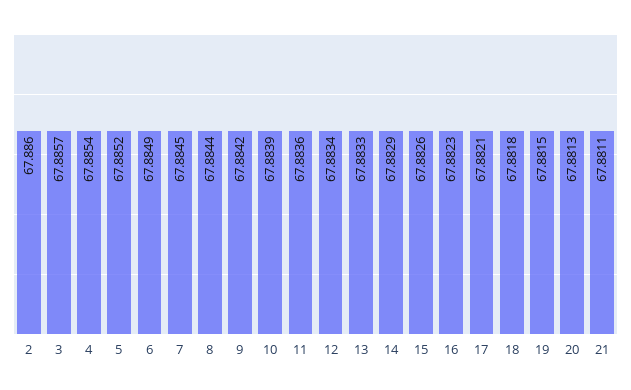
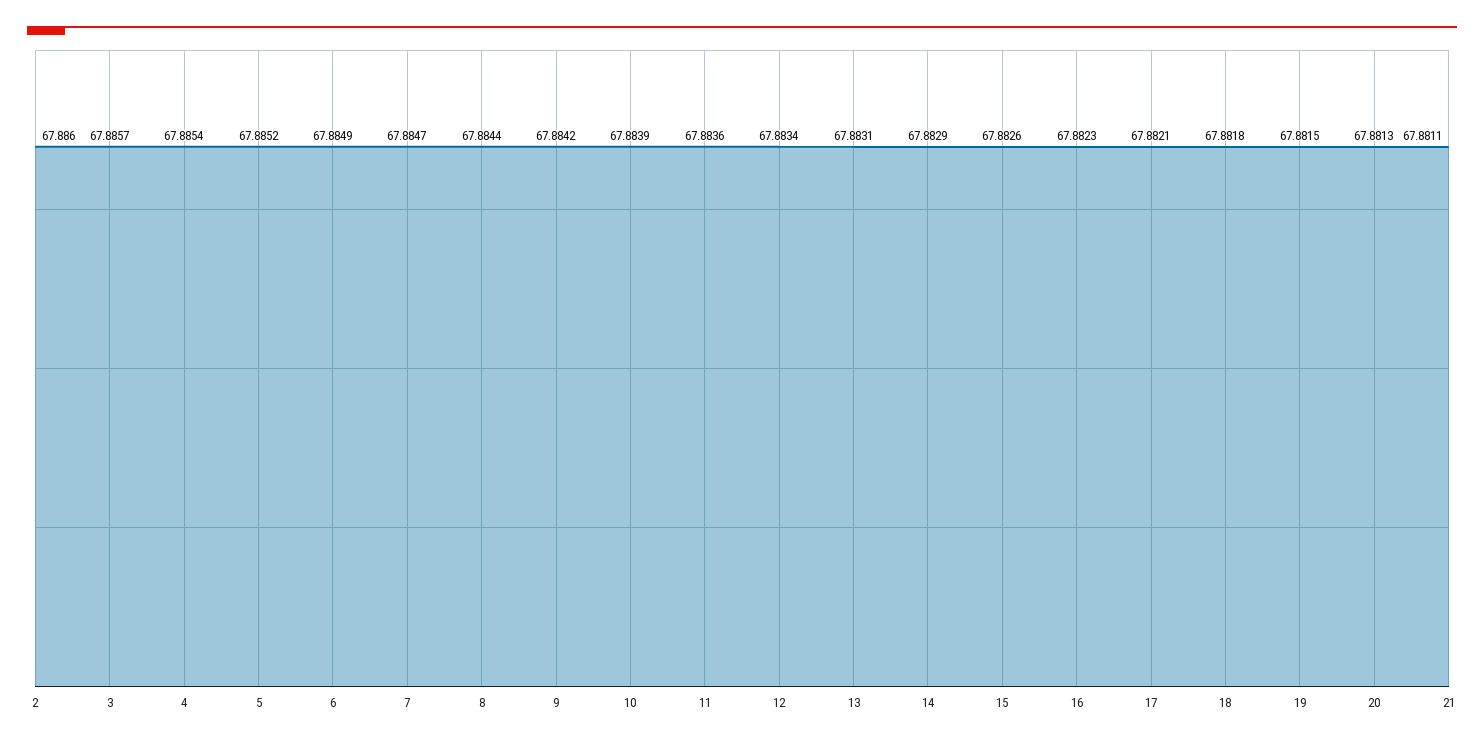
7: 67.8845 -> 67.8847
13: 67.8833 -> 67.8831

